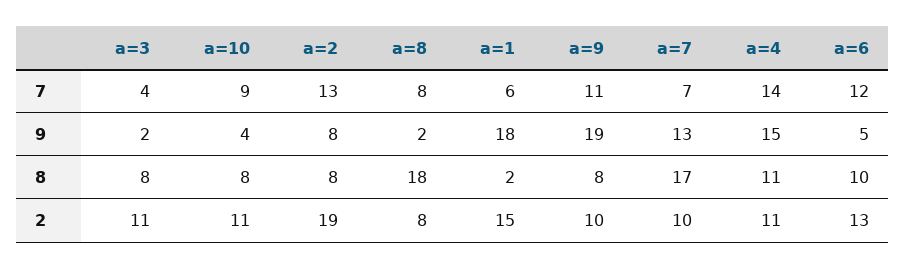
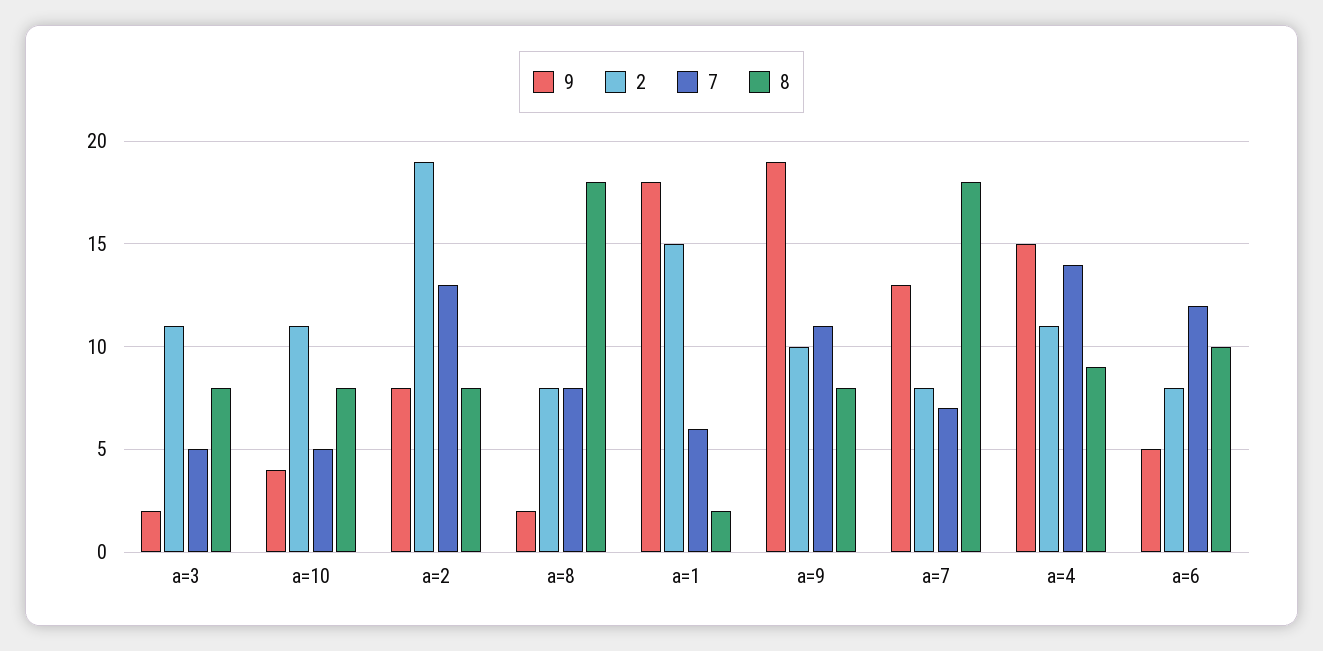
7, a=3: 4 -> 5
7, a=10: 9 -> 5
8, a=7: 17 -> 18
8, a=4: 11 -> 9
2, a=7: 10 -> 8
2, a=6: 13 -> 8

